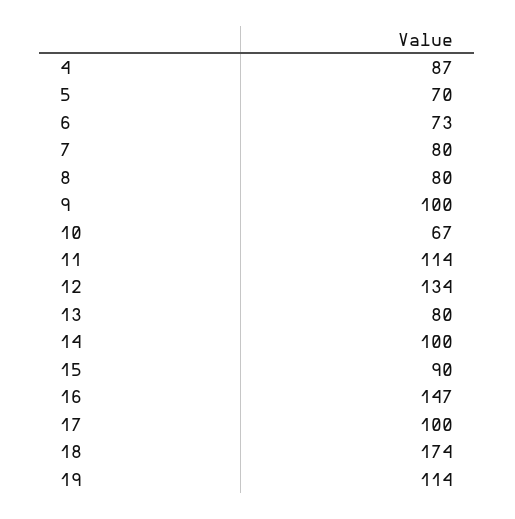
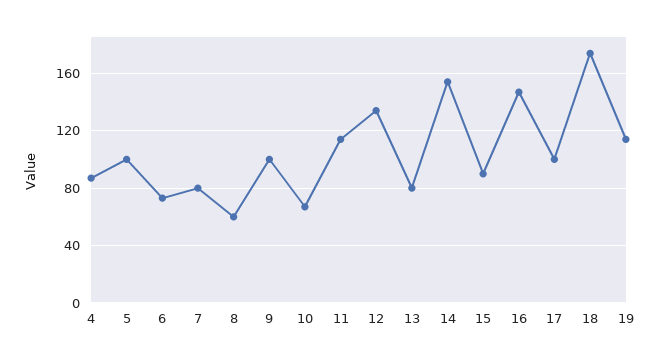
5: 70 -> 100
8: 80 -> 60
14: 100 -> 155

